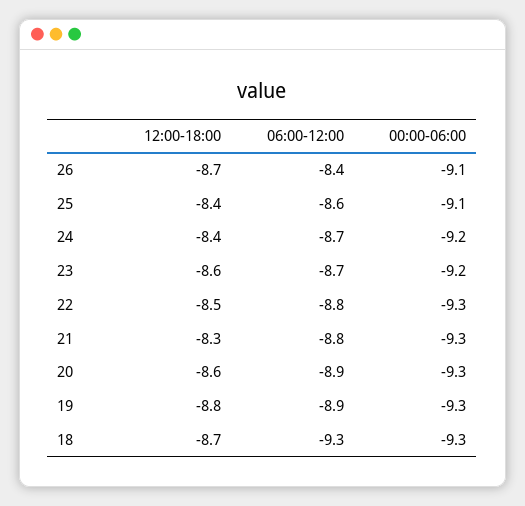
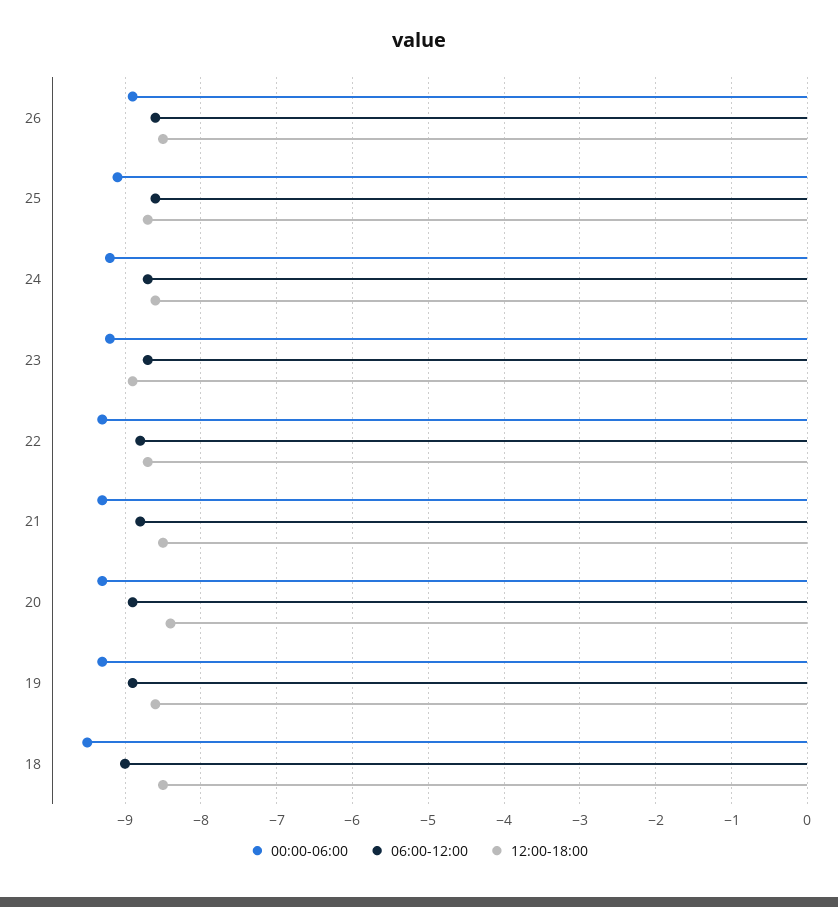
12:00-18:00, 26: -8.7 -> -8.5
06:00-12:00, 26: -8.4 -> -8.6
00:00-06:00, 26: -9.1 -> -8.9
12:00-18:00, 25: -8.4 -> -8.7
12:00-18:00, 24: -8.4 -> -8.6
12:00-18:00, 23: -8.6 -> -8.9
12:00-18:00, 22: -8.5 -> -8.7
12:00-18:00, 21: -8.3 -> -8.5
12:00-18:00, 20: -8.6 -> -8.4
12:00-18:00, 19: -8.8 -> -8.6
12:00-18:00, 18: -8.7 -> -8.5
06:00-12:00, 18: -9.3 -> -9
00:00-06:00, 18: -9.3 -> -9.5

